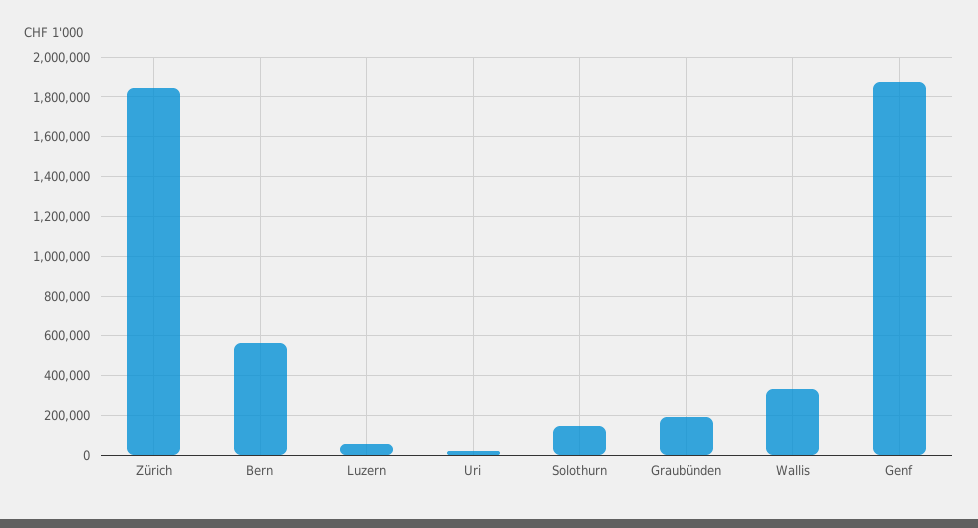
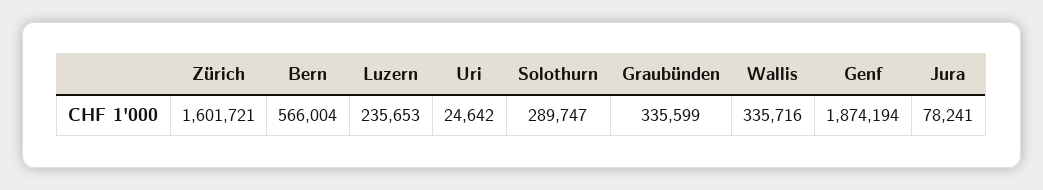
Zürich: 1850000 -> 1601721
Luzern: 50000 -> 235653
Solothurn: 150000 -> 289747
Graubünden: 200000 -> 335599
Jura: none -> 78241

